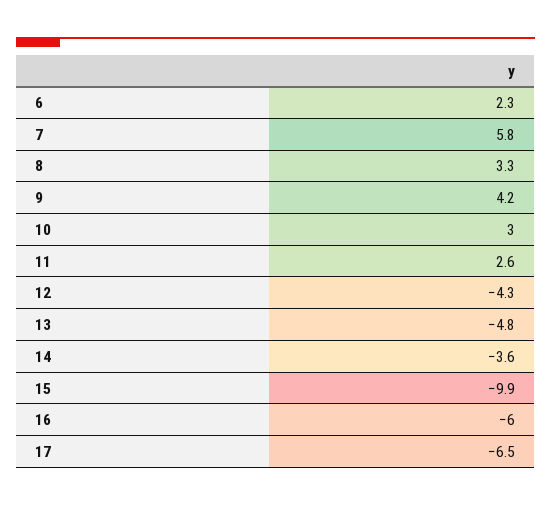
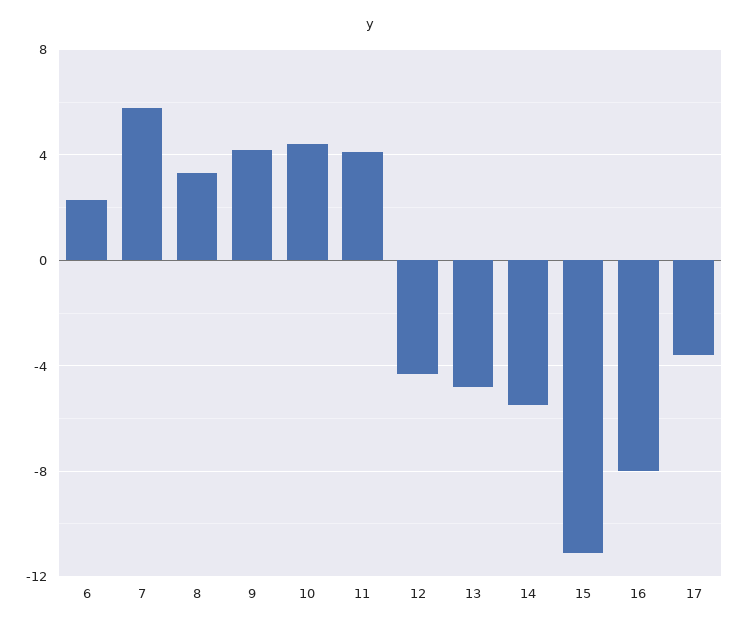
10: 3 -> 4.5
11: 2.6 -> 4
14: -3.6 -> -5.5
15: -9.9 -> -11
16: -6 -> -8
17: -6.5 -> -3.5

